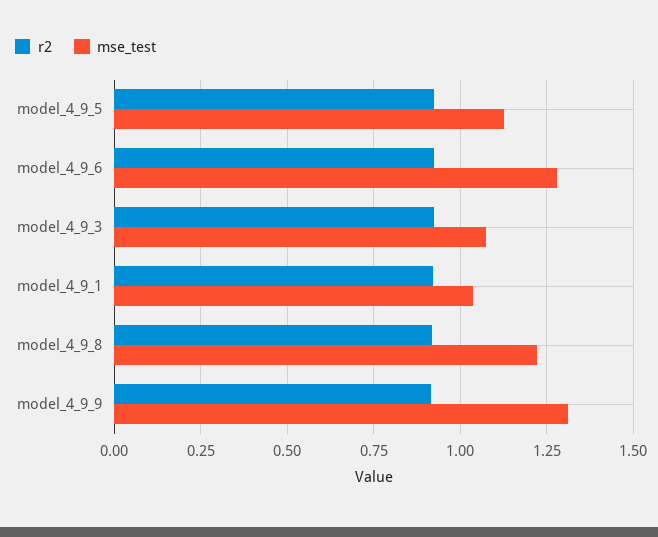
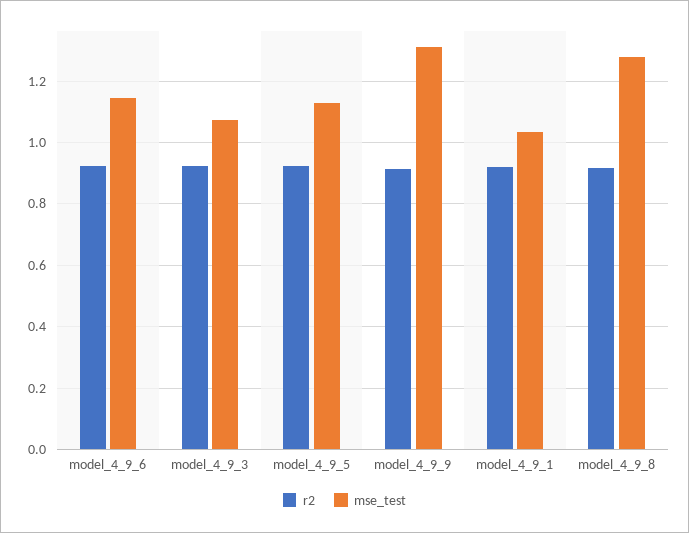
mse_test, model_4_9_6: 1.275 -> 1.14
mse_test, model_4_9_8: 1.225 -> 1.28

